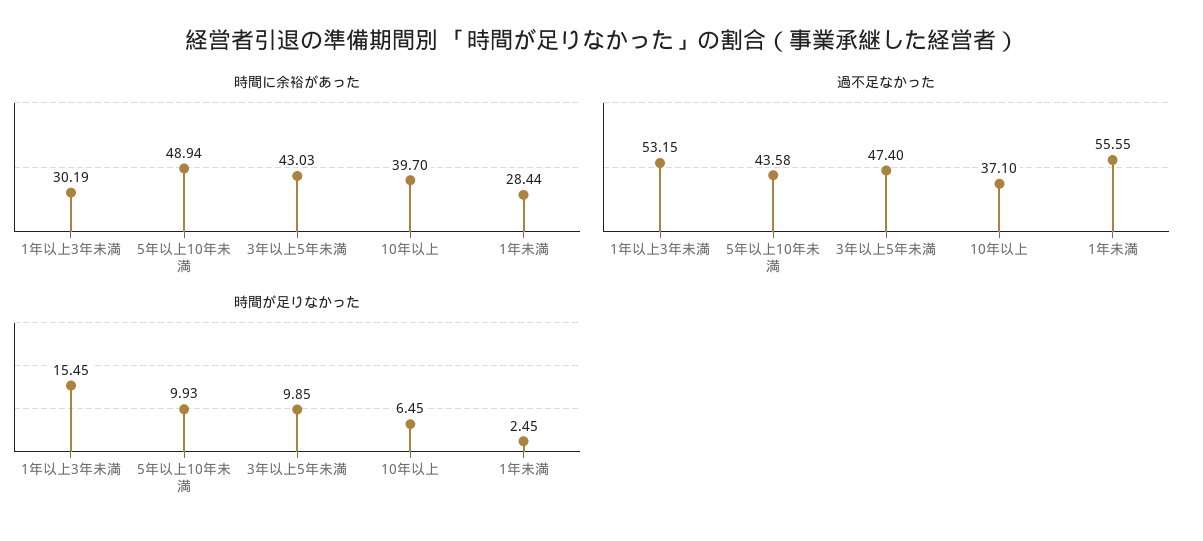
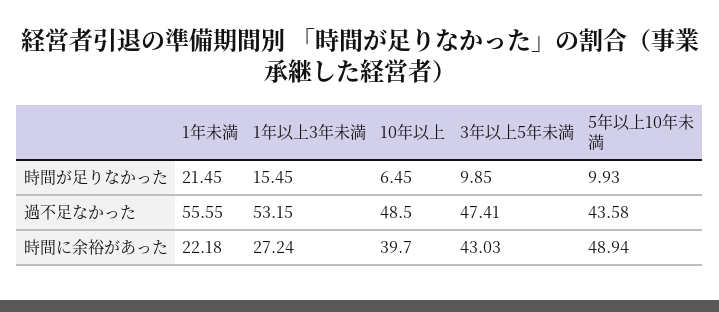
時間に余裕があった, 1年以上3年未満: 30.19 -> 27.24
時間に余裕があった, 1年未満: 28.44 -> 22.18
過不足なかった, 3年以上5年未満: 47.4 -> 47.41
過不足なかった, 10年以上: 37.1 -> 48.5
時間が足りなかった, 1年未満: 2.45 -> 21.45

